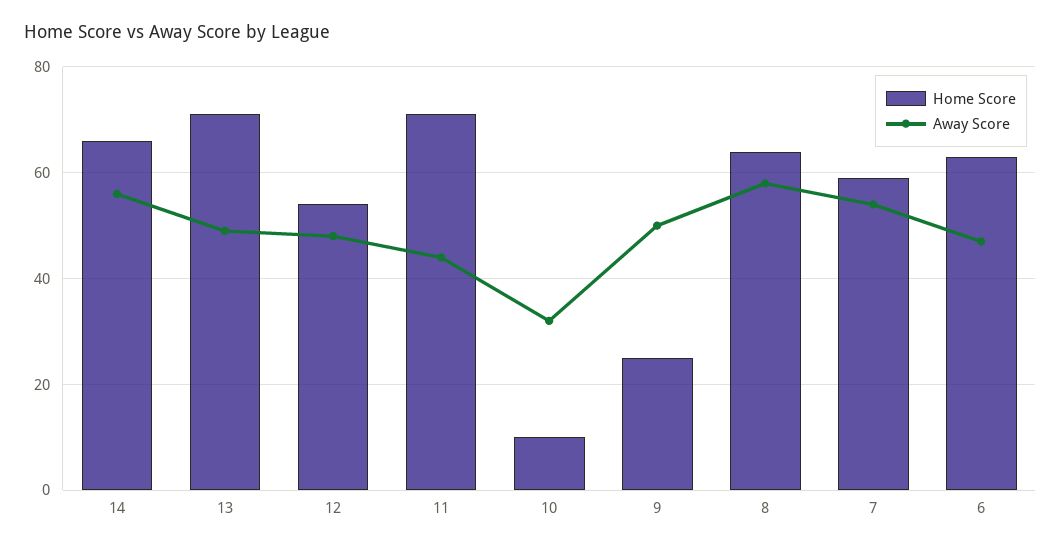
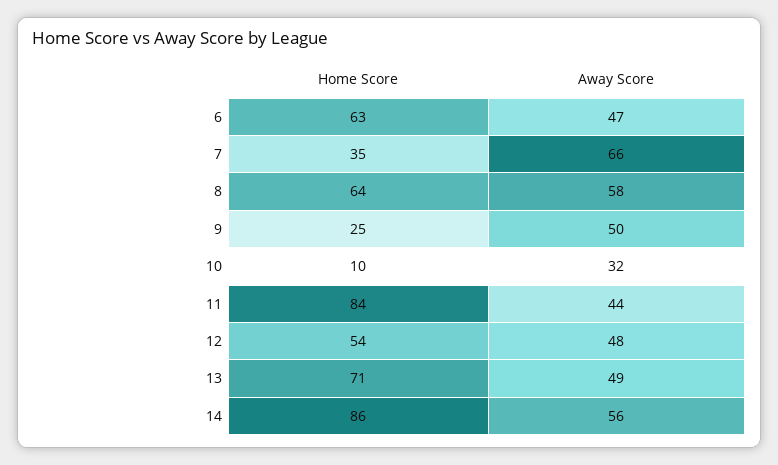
Home Score, 14: 65 -> 86
Home Score, 11: 70 -> 84
Home Score, 7: 60 -> 35
Away Score, 7: 55 -> 66

